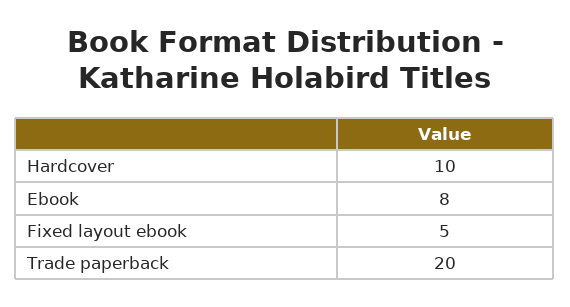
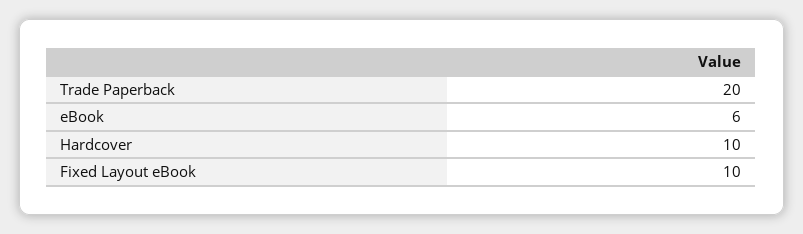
Ebook: 8 -> 6
Fixed layout ebook: 5 -> 10

